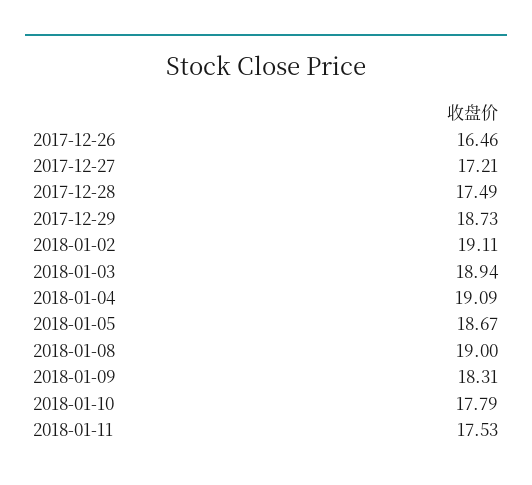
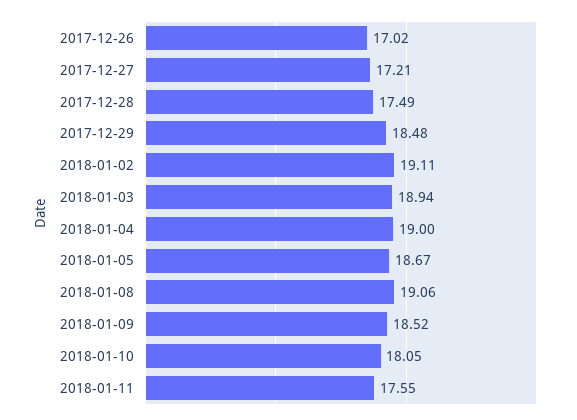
2017-12-26: 16.46 -> 17.02
2017-12-29: 18.73 -> 18.48
2018-01-04: 19.09 -> 19
2018-01-08: 19 -> 19.06
2018-01-09: 18.31 -> 18.52
2018-01-10: 17.79 -> 18.05
2018-01-11: 17.53 -> 17.55

